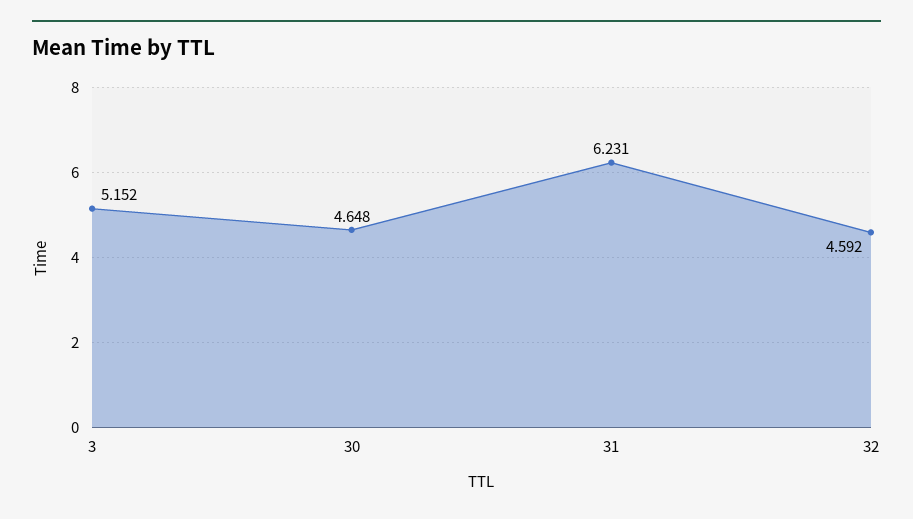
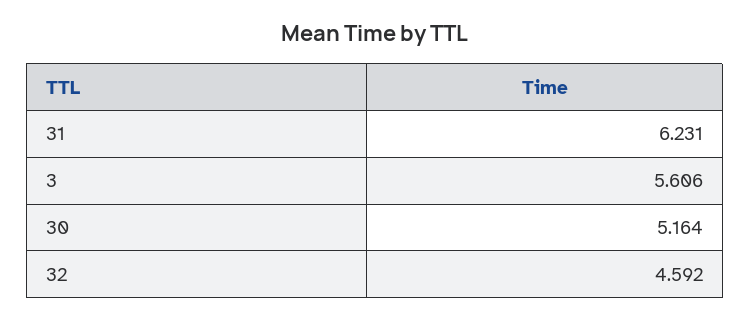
3: 5.152 -> 5.606
30: 4.648 -> 5.164

